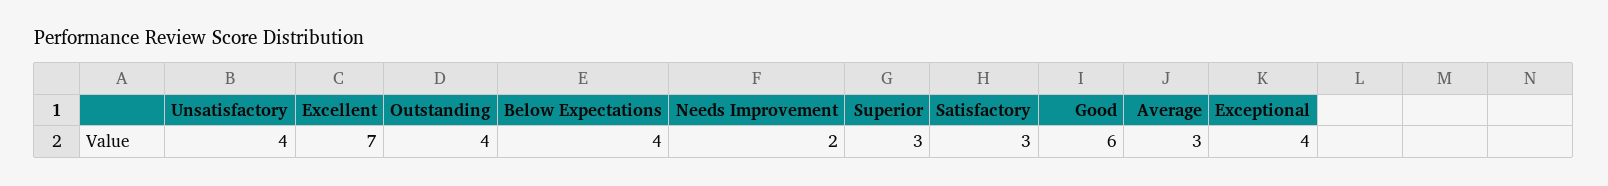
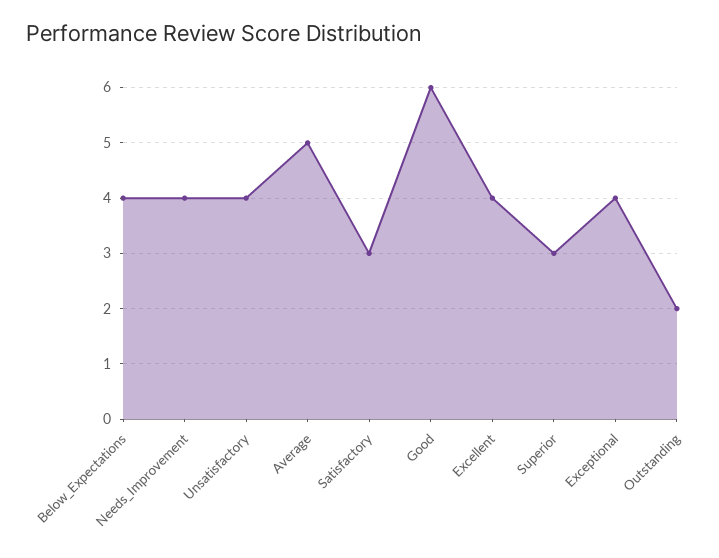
Excellent: 7 -> 4
Outstanding: 4 -> 2
Needs Improvement: 2 -> 4
Average: 3 -> 5

